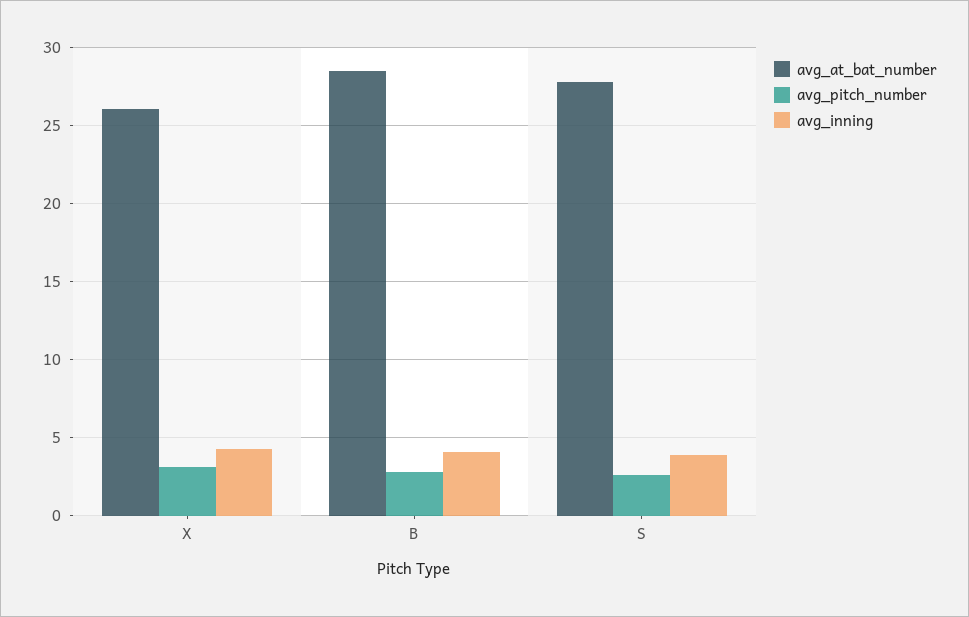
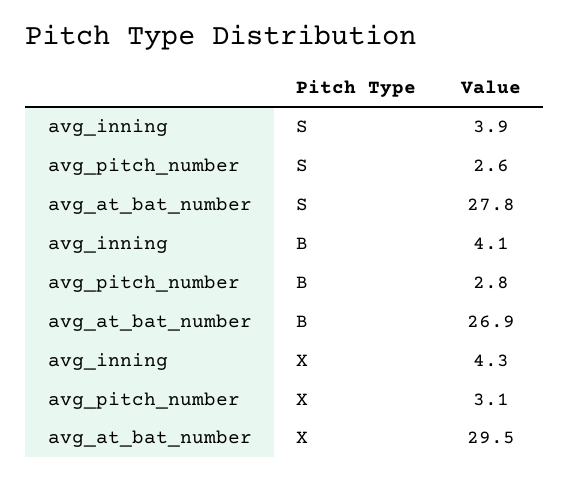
avg_at_bat_number, X: 26 -> 29.5
avg_at_bat_number, B: 28.5 -> 26.9

